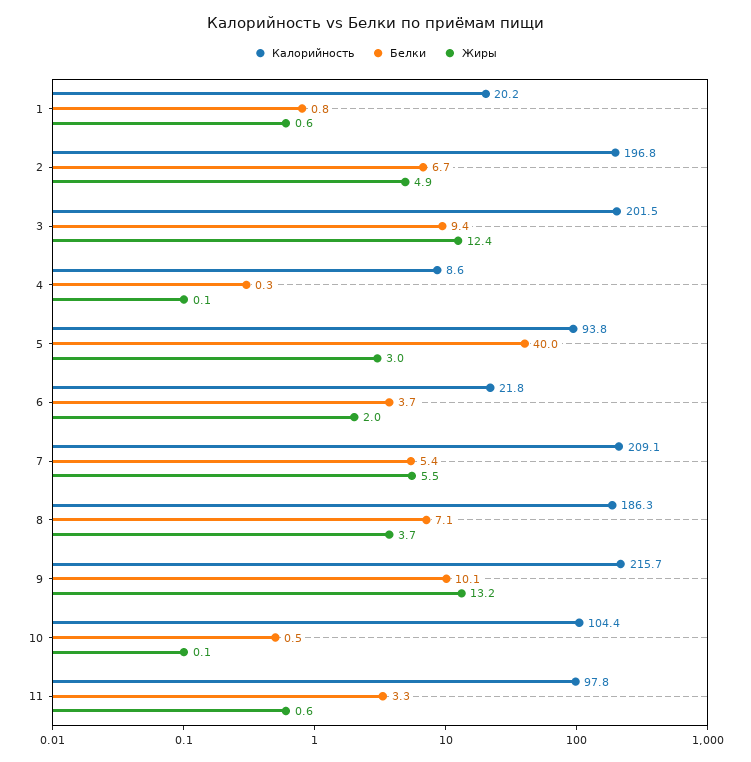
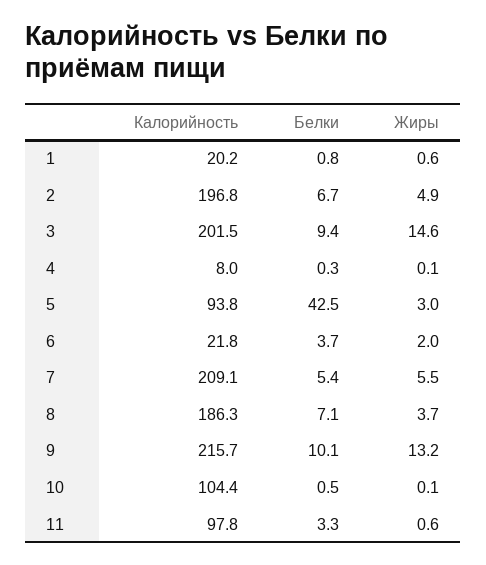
Жиры, 3: 12.4 -> 14.6
Калорийность, 4: 8.6 -> 8
Белки, 5: 40 -> 42.5

